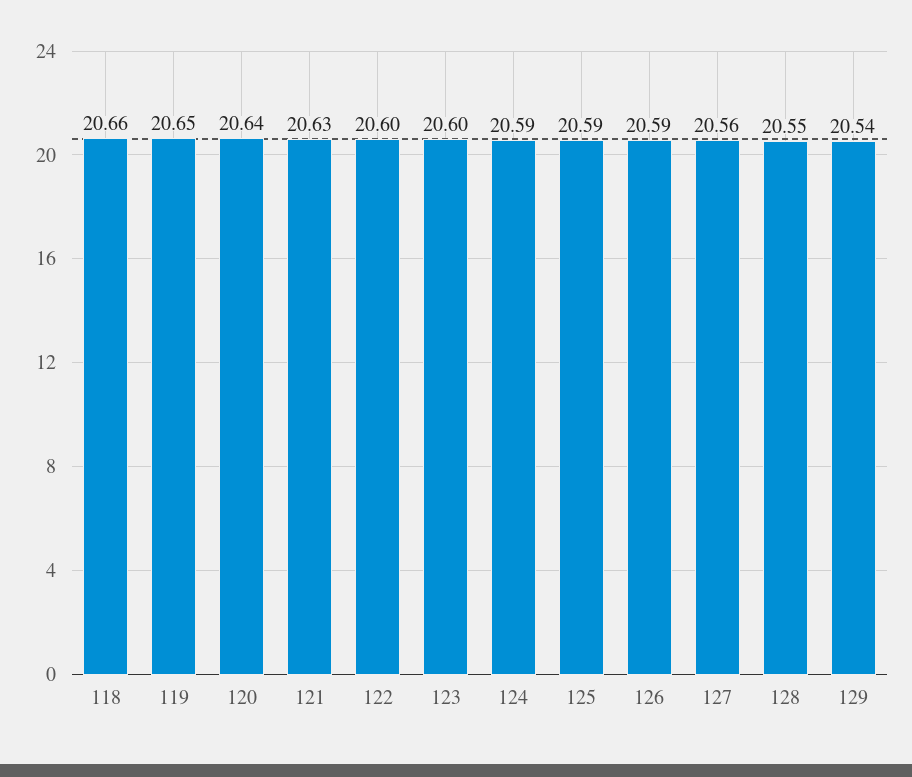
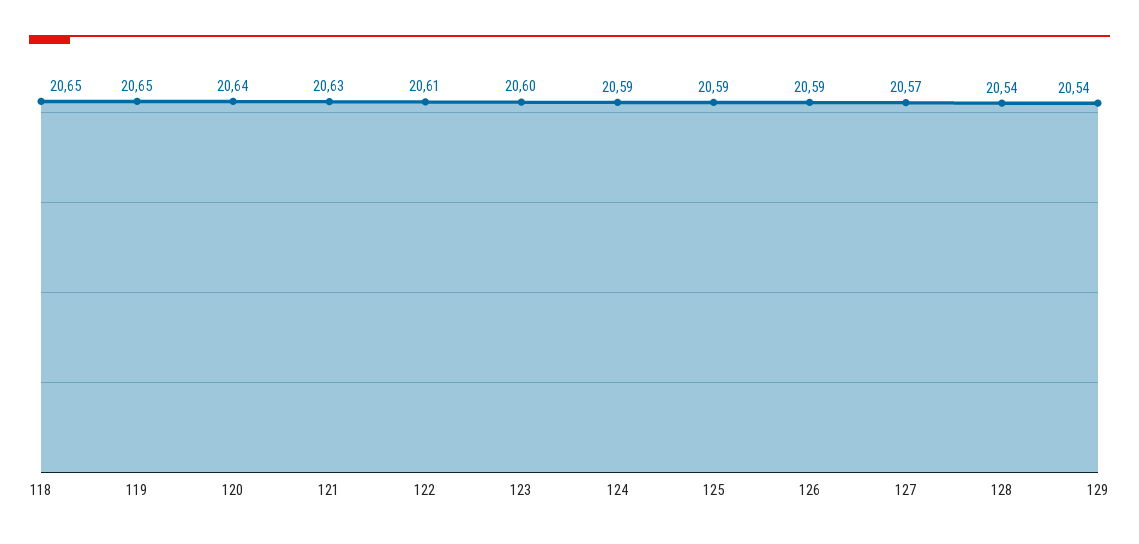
118: 20.66 -> 20.65
122: 20.6 -> 20.61
127: 20.56 -> 20.57
128: 20.55 -> 20.54

